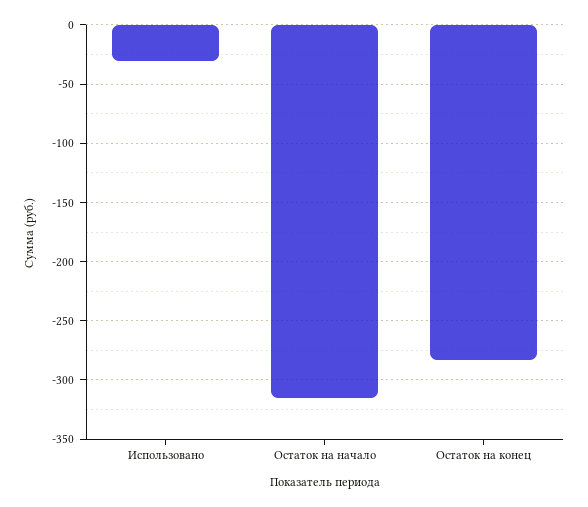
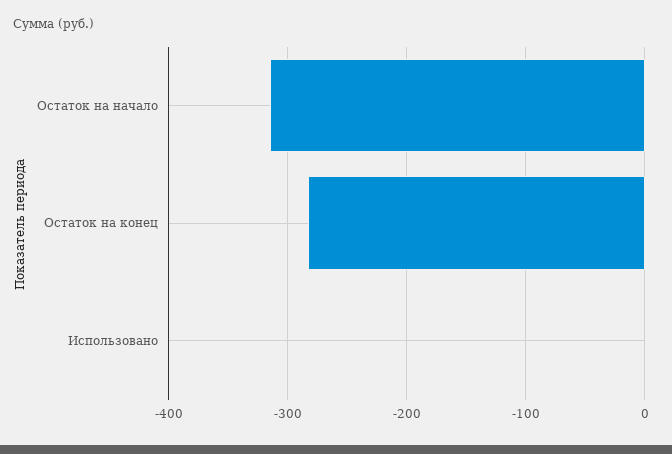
Использовано: -30 -> 0

